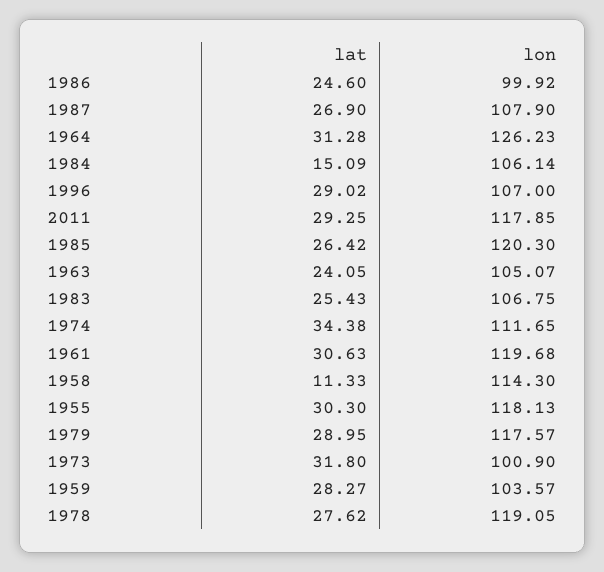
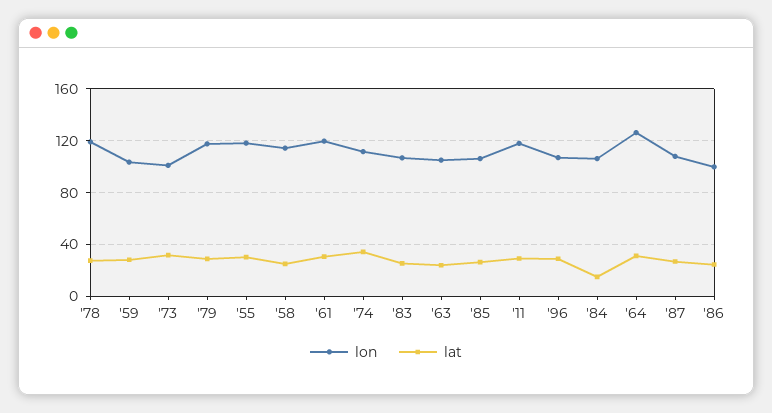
lon, 1985: 120.3 -> 105
lat, 1958: 11.33 -> 25

